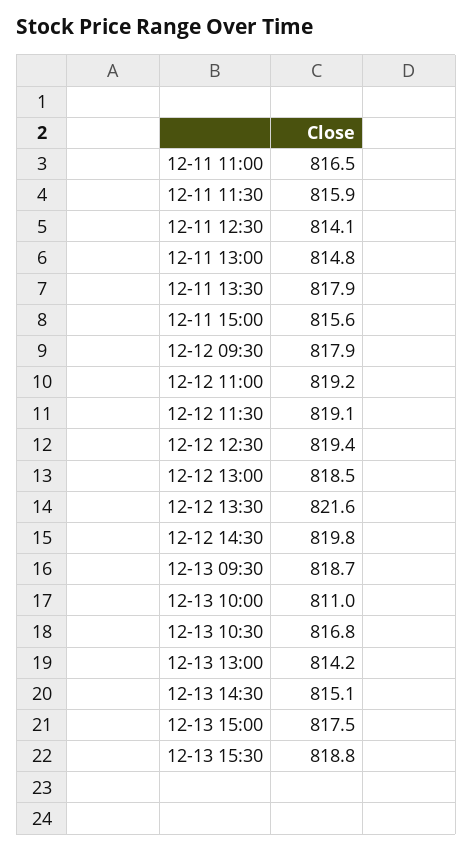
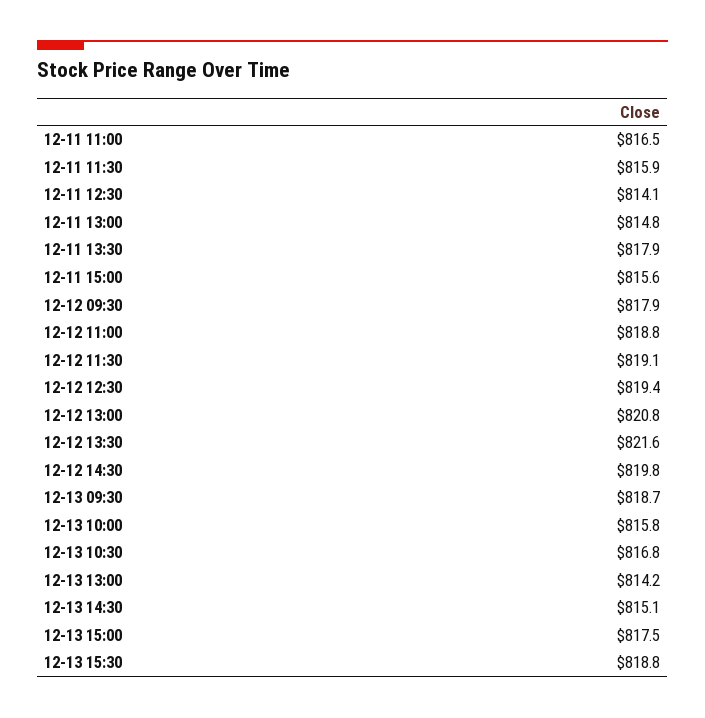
12-12 11:00: 819.2 -> 818.8
12-12 13:00: 818.5 -> 820.8
12-13 10:00: 811 -> 815.8

